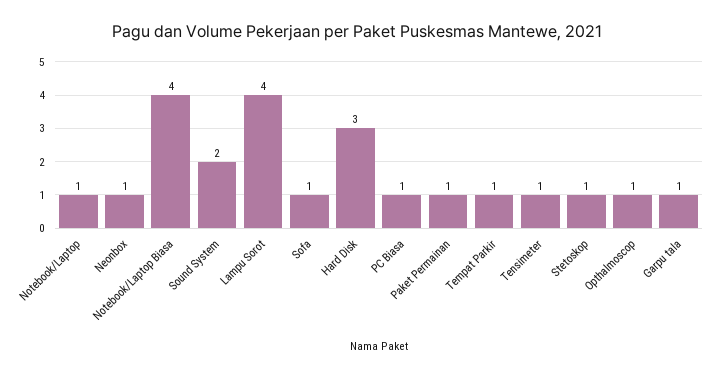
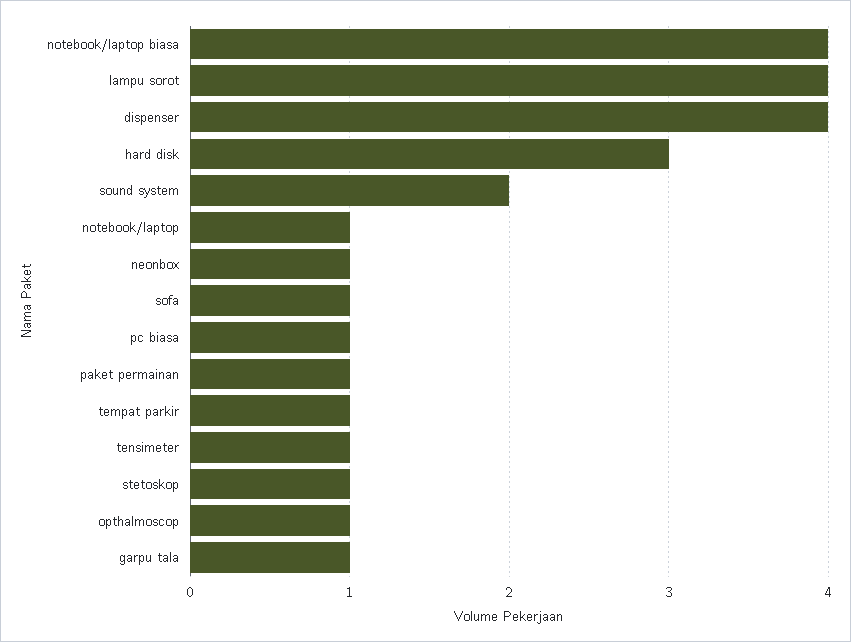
dispenser: none -> 4

